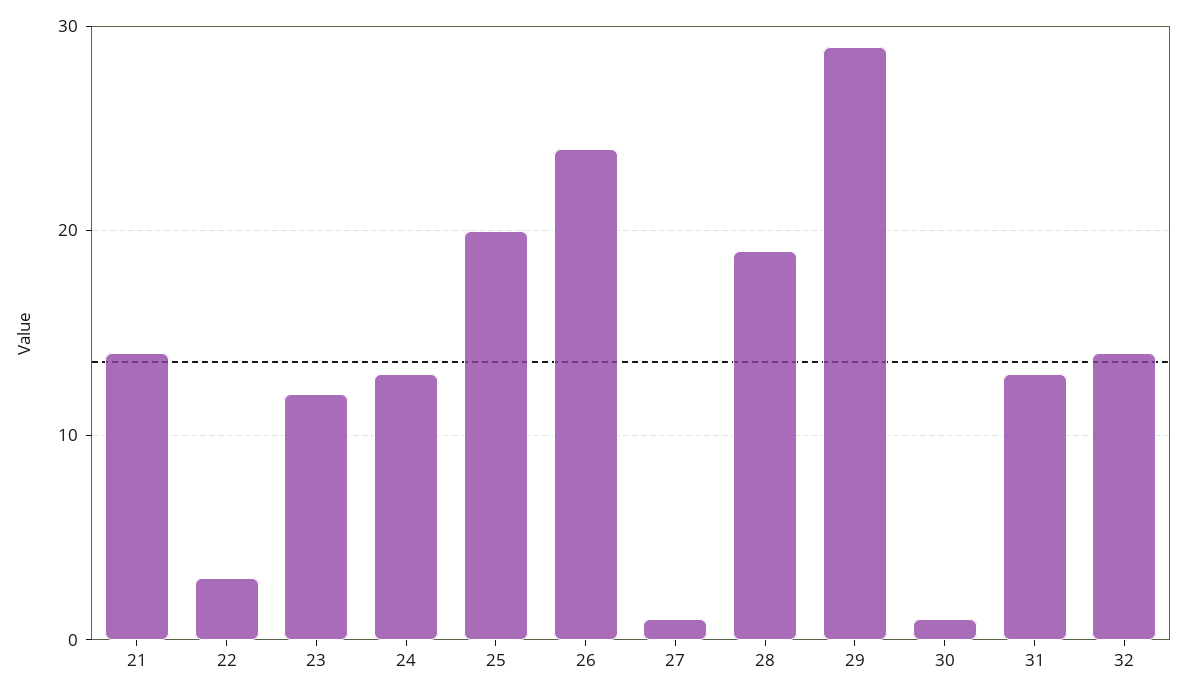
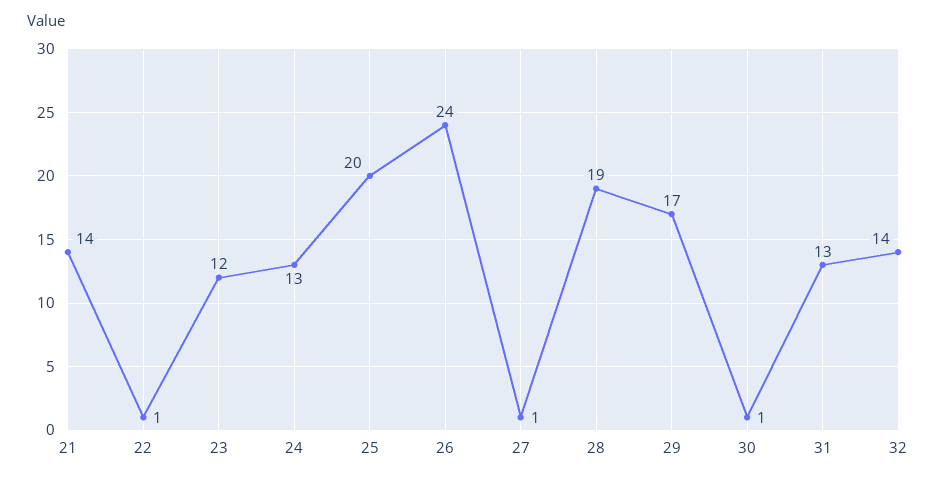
22: 3 -> 1
29: 29 -> 17

